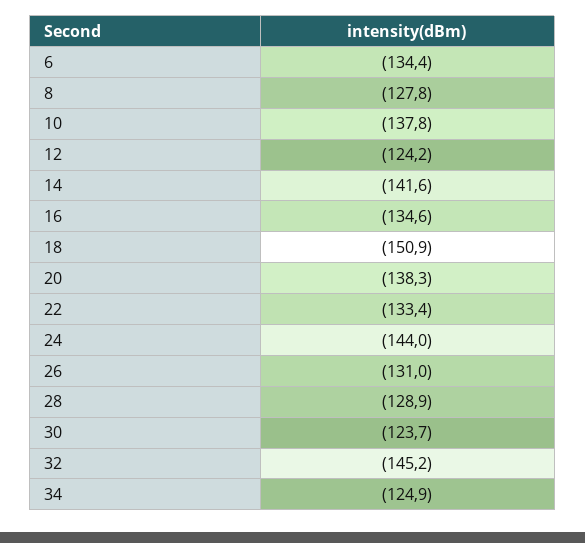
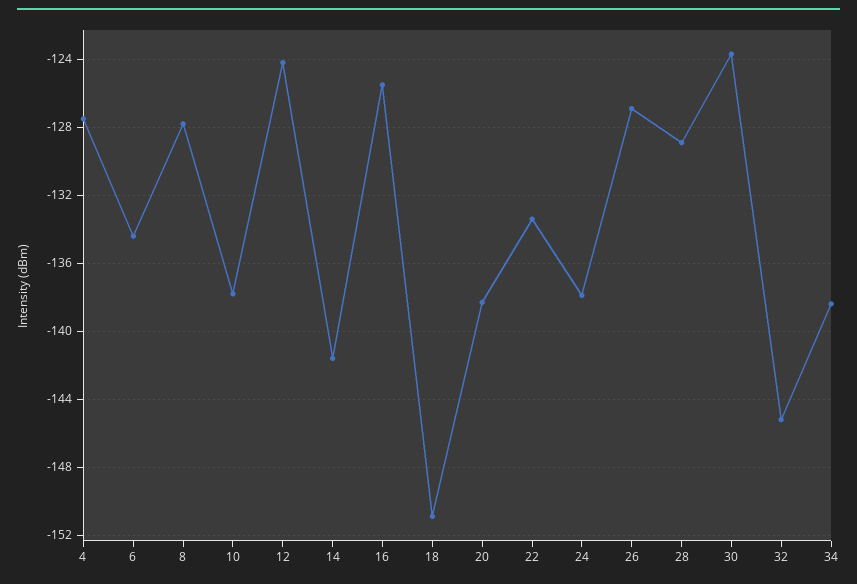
16: -134.6 -> -125.5
24: -144 -> -138
26: -131 -> -127
34: -124.9 -> -138.5
4: none -> -127.5

